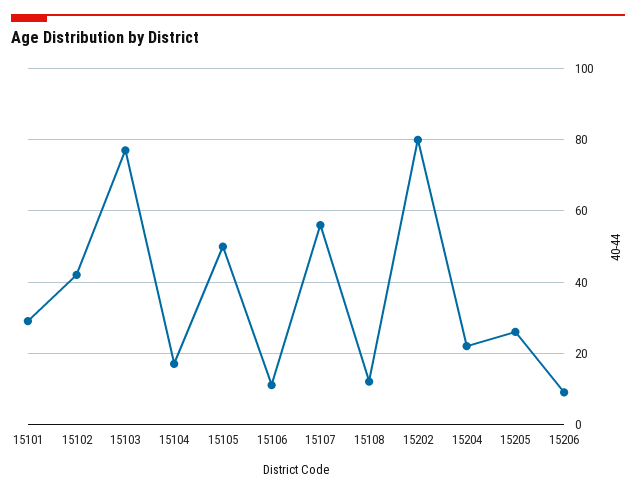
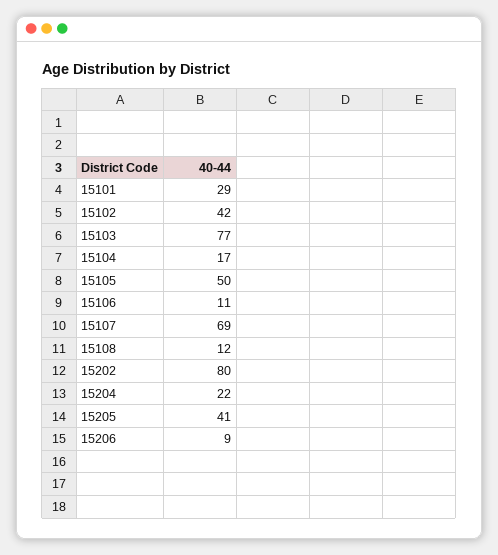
15107: 55 -> 69
15205: 25 -> 41

